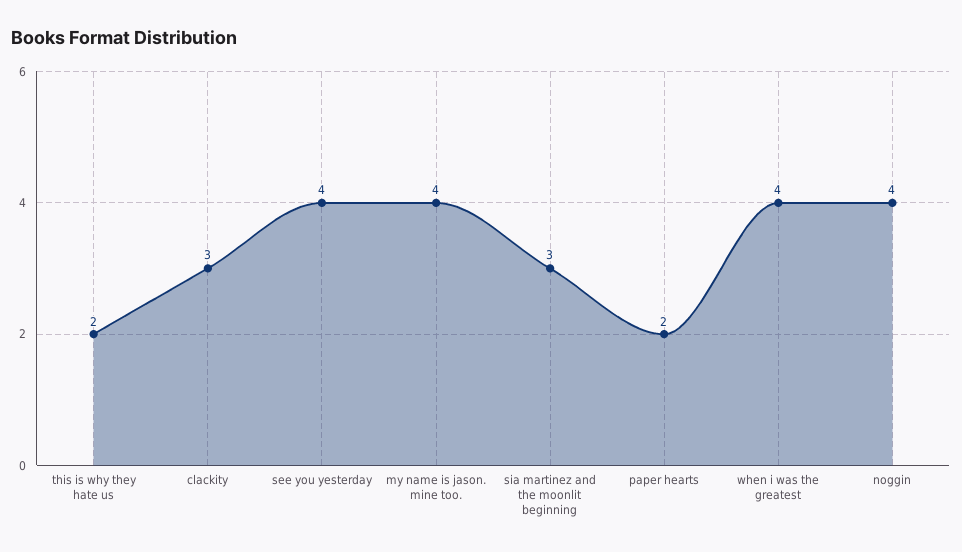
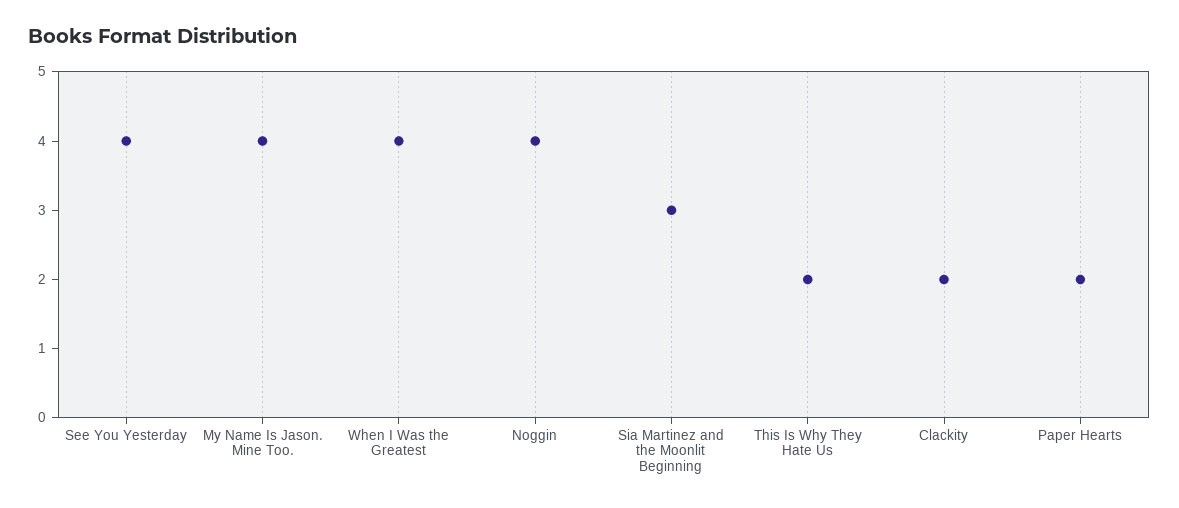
clackity: 3 -> 2

